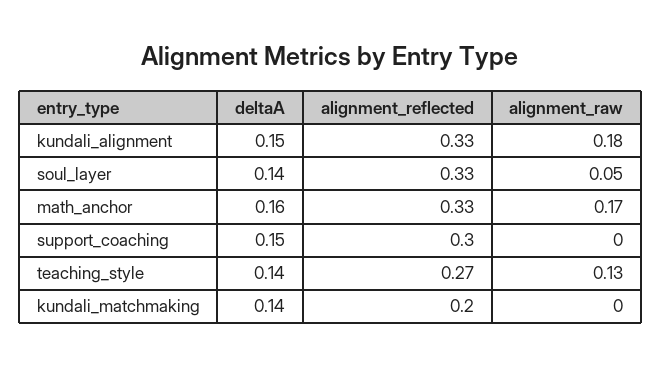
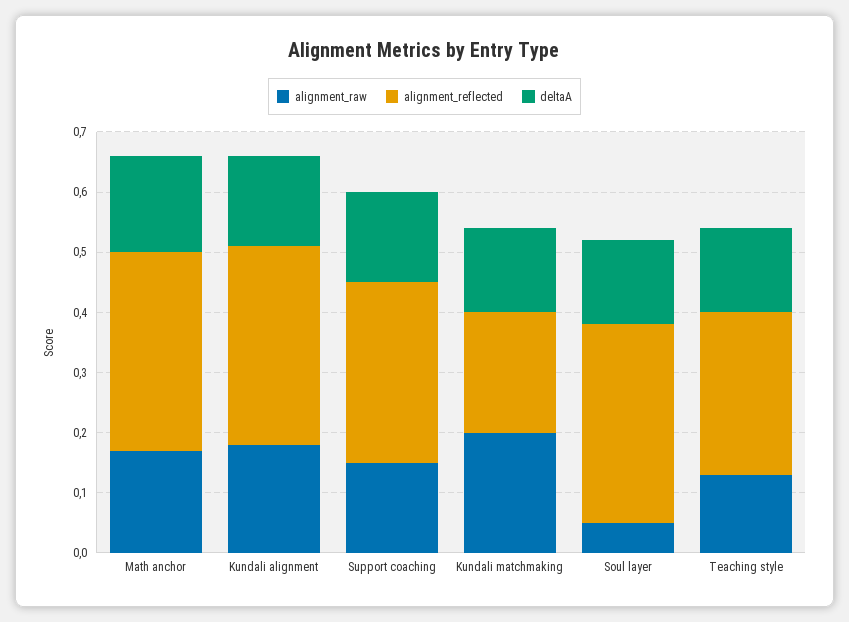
alignment_raw, support_coaching: 0 -> 0.15
alignment_raw, kundali_matchmaking: 0 -> 0.2

